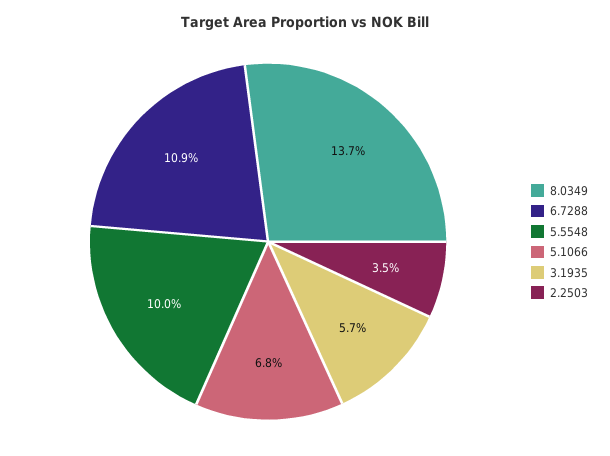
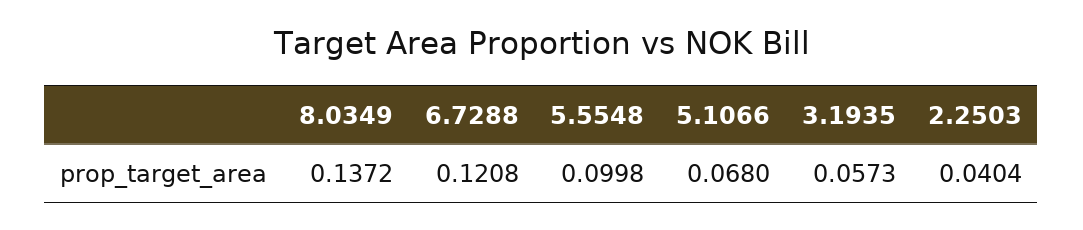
6.7288: 0.109 -> 0.1208
2.2503: 0.035 -> 0.0404

